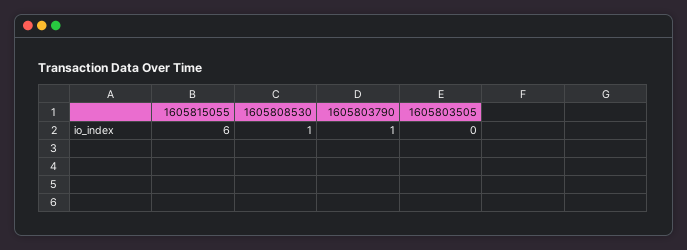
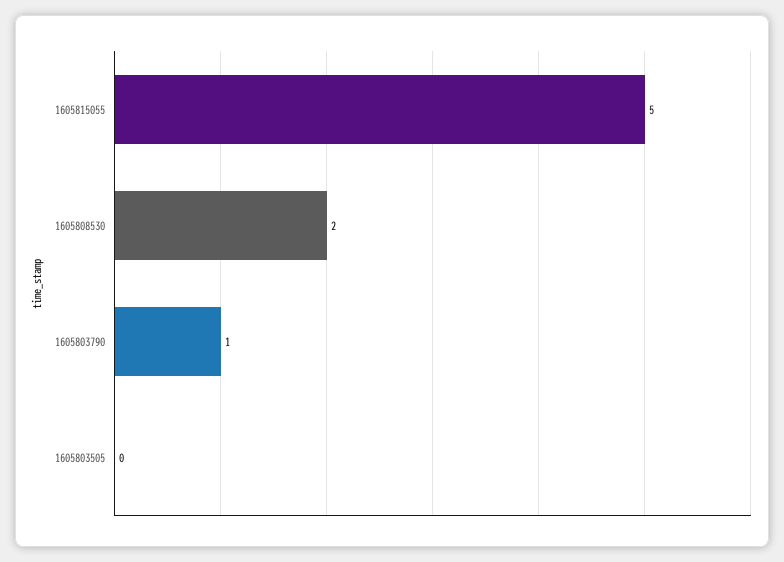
1605815055: 6 -> 5
1605808530: 1 -> 2

